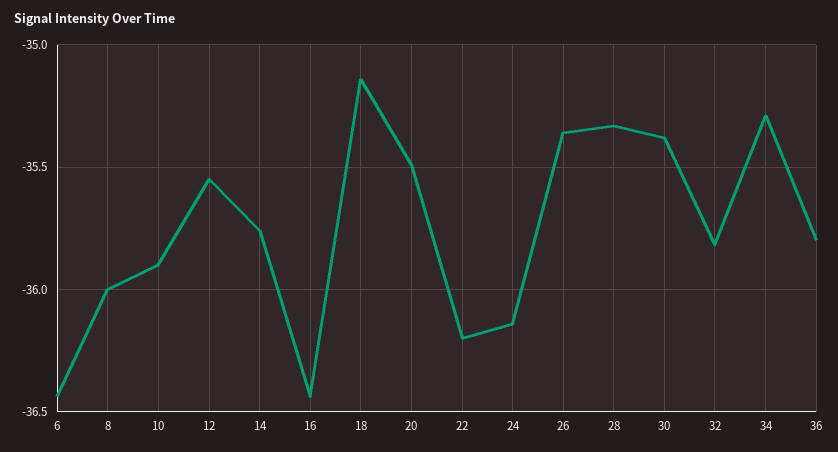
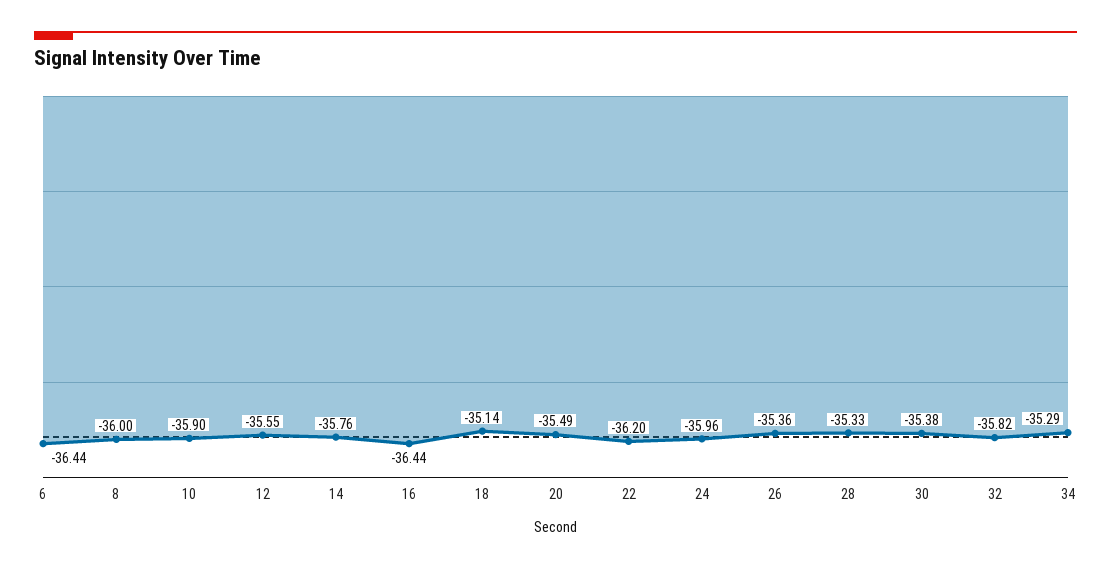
24: -36.15 -> -35.96
36: -35.8 -> none

